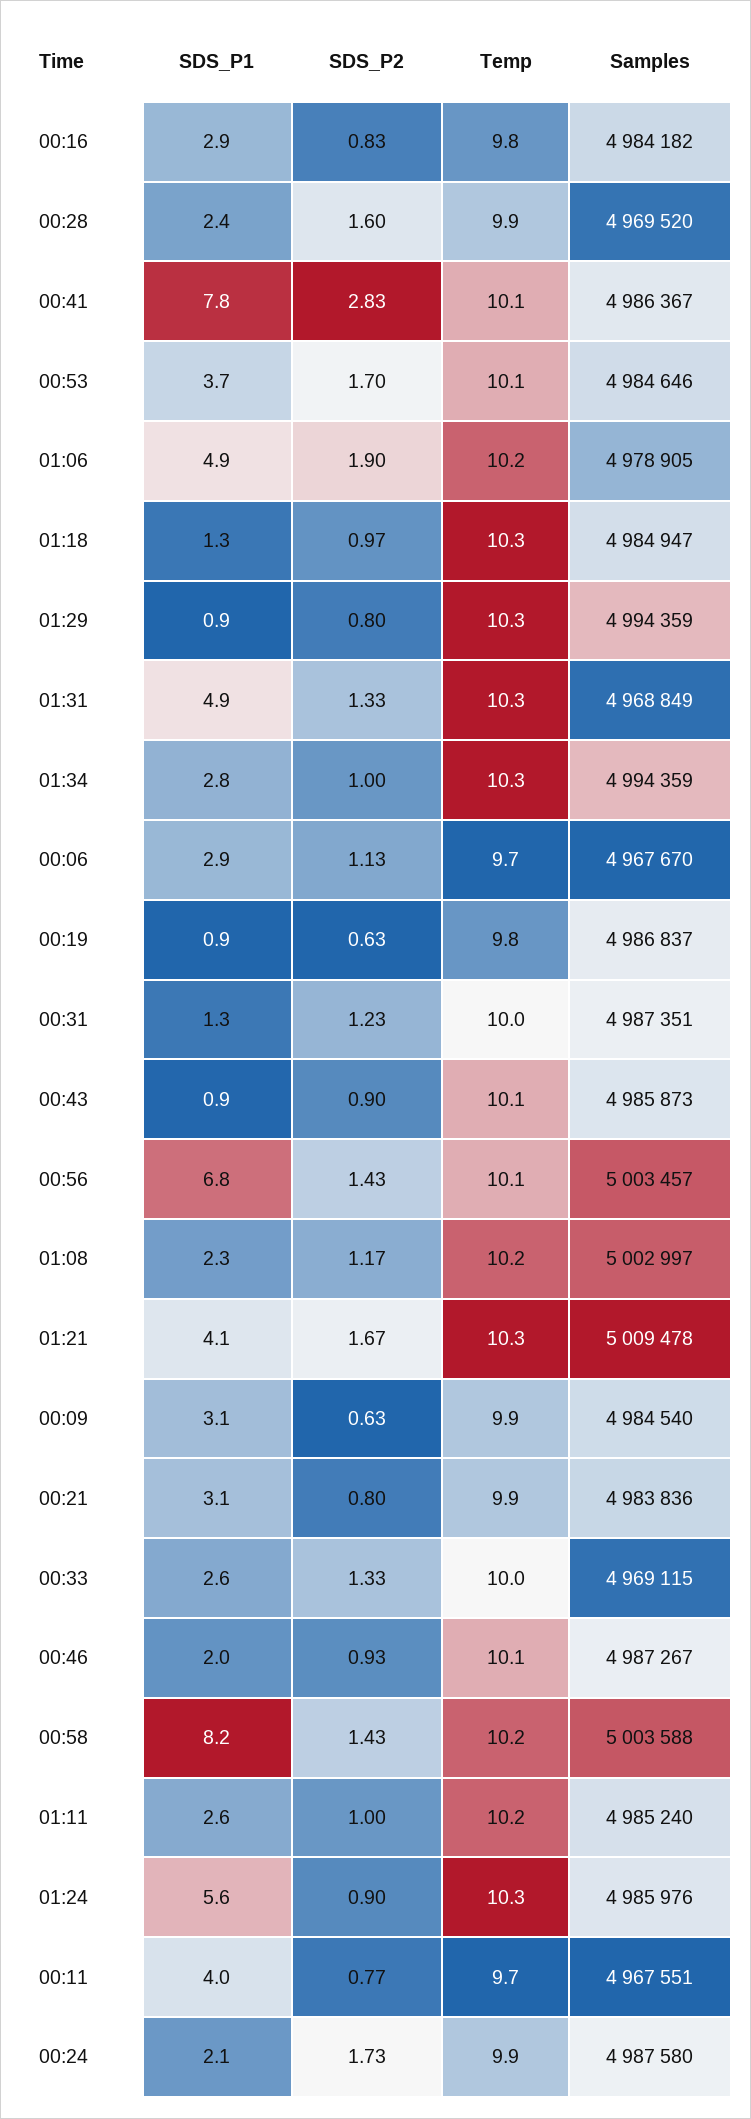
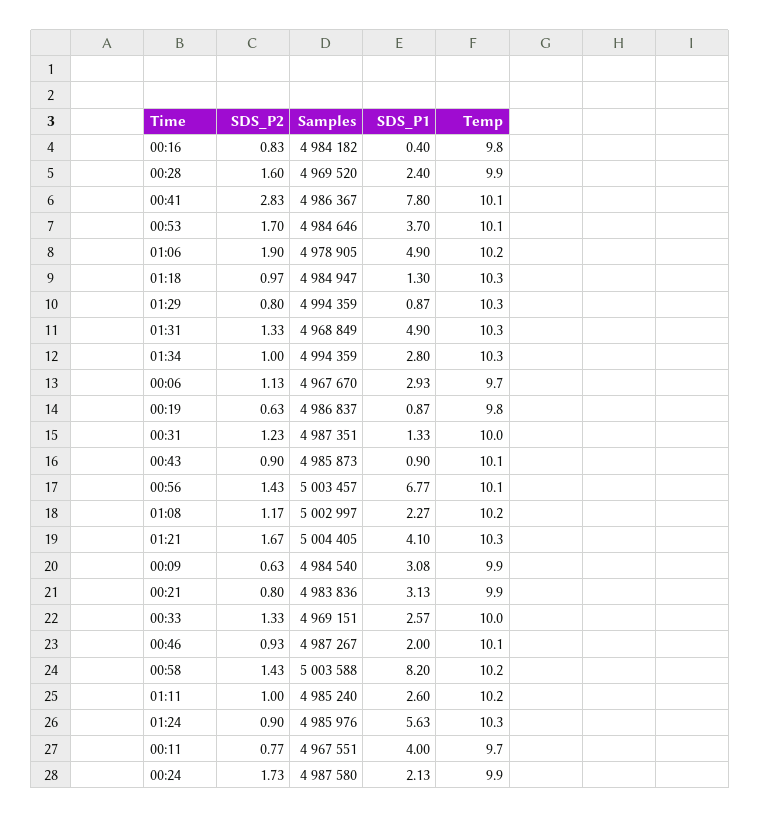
SDS_P1, 00:16: 2.9 -> 0.4
Samples, 01:21: 5009478 -> 5004405
Samples, 00:33: 4969115 -> 4969151

